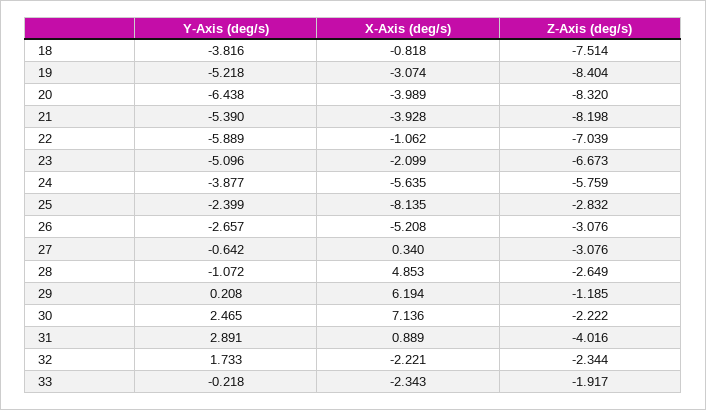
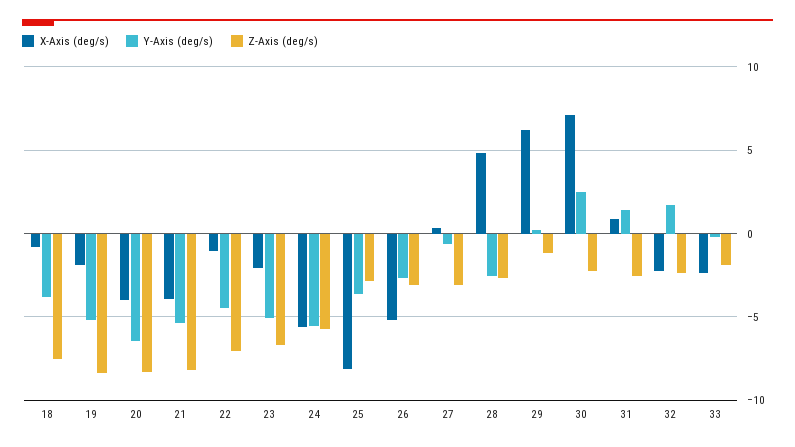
X-Axis (deg/s), 19: -3.074 -> -2
Y-Axis (deg/s), 22: -5.889 -> -4.5
Y-Axis (deg/s), 24: -3.877 -> -5.5
Y-Axis (deg/s), 25: -2.399 -> -3.5
Y-Axis (deg/s), 28: -1.072 -> -2.5
Y-Axis (deg/s), 31: 2.891 -> 1.5
Z-Axis (deg/s), 31: -4.016 -> -2.5

